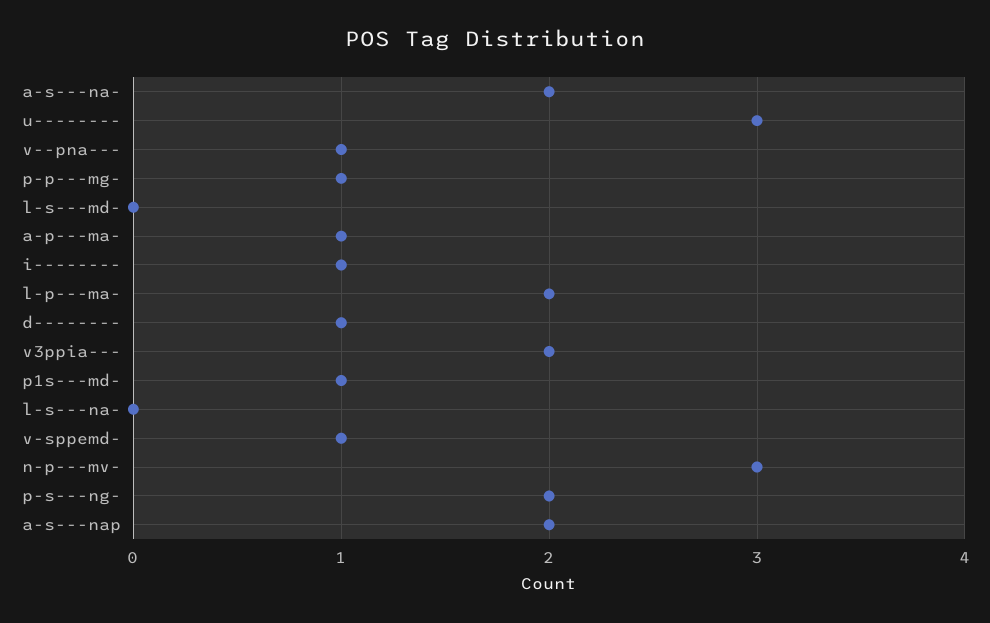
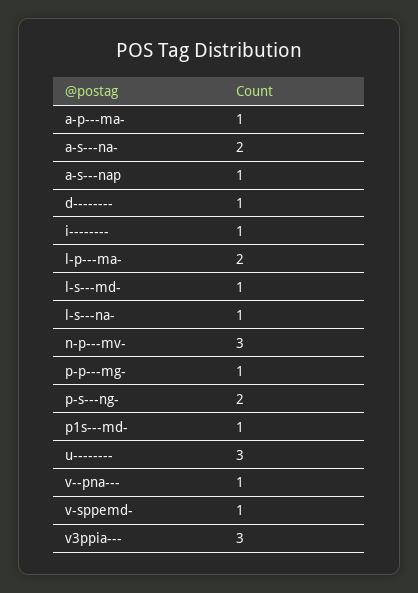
l-s---md-: 0 -> 1
v3ppia---: 2 -> 3
l-s---na-: 0 -> 1
a-s---nap: 2 -> 1

